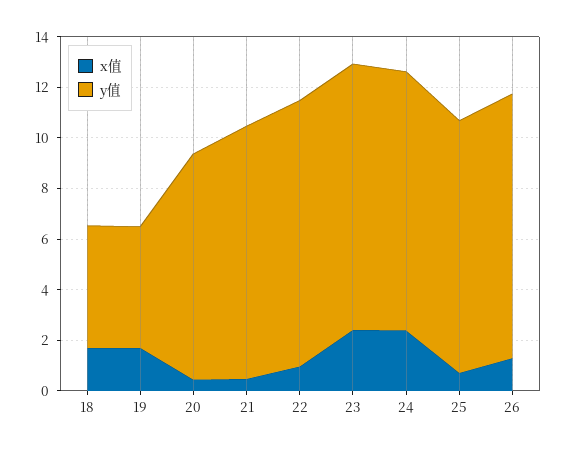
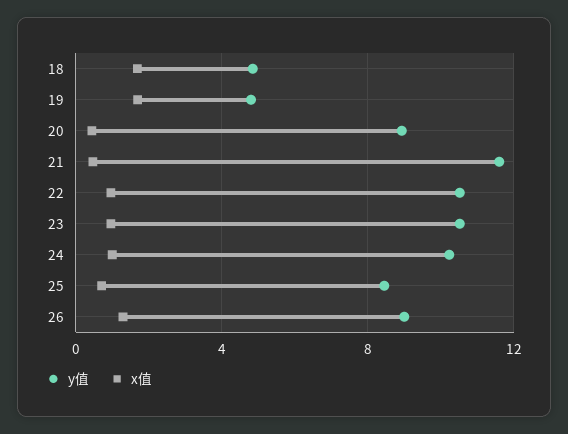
y值, 21: 10 -> 11.5
x值, 23: 2.5 -> 1
x值, 24: 2.5 -> 1
y值, 25: 10 -> 8.5
y值, 26: 10.5 -> 9

